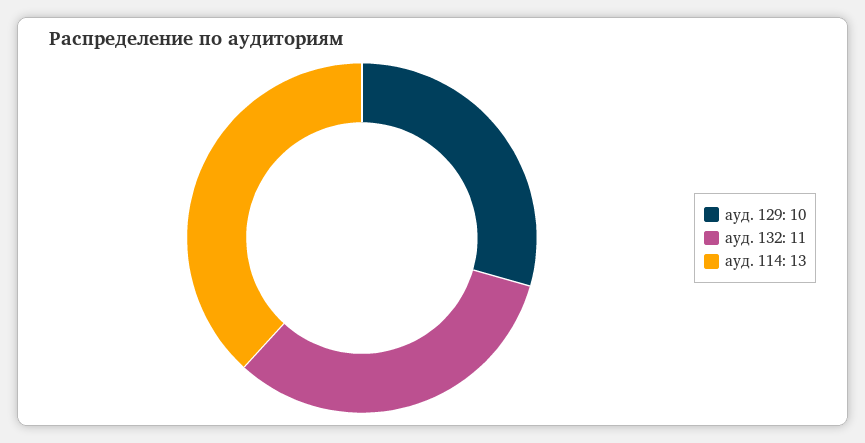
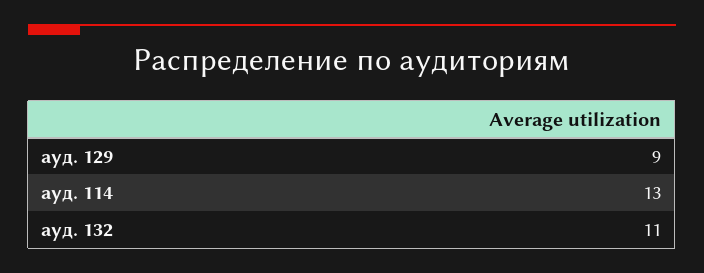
ауд. 129: 10 -> 9

